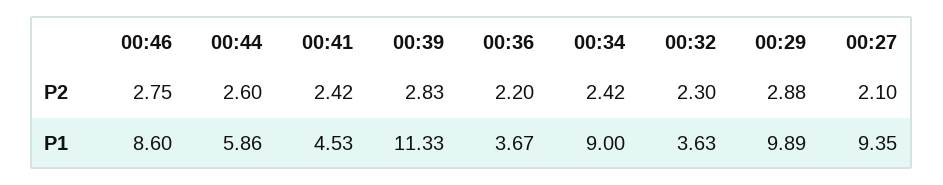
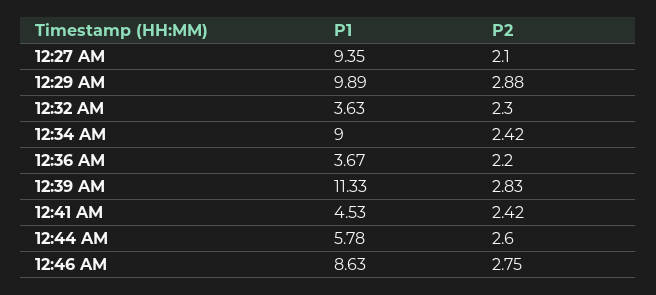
00:46, P1: 8.6 -> 8.63
00:44, P1: 5.86 -> 5.78

